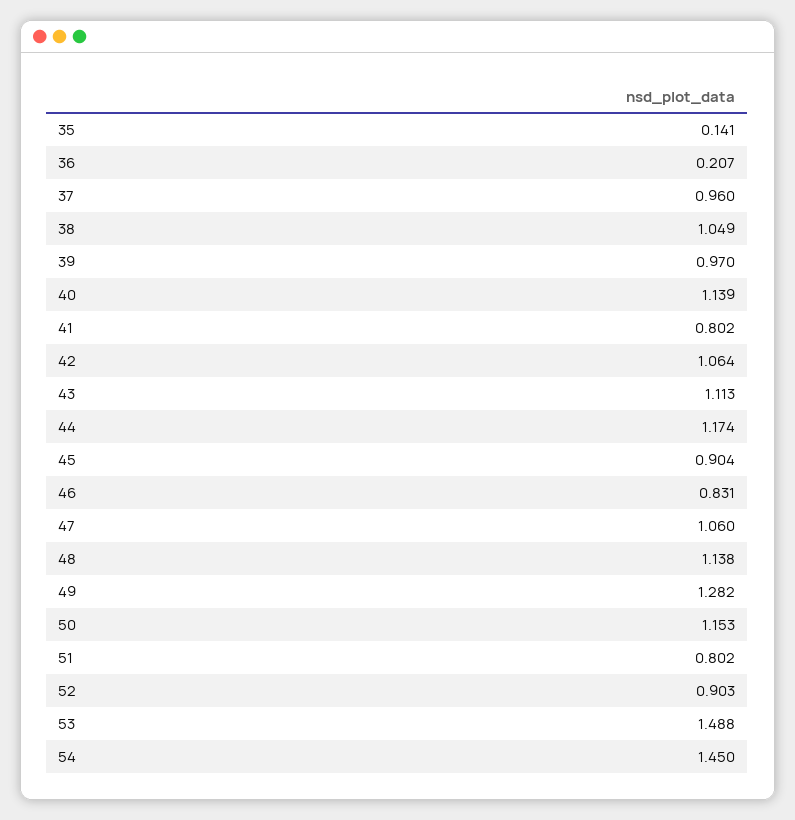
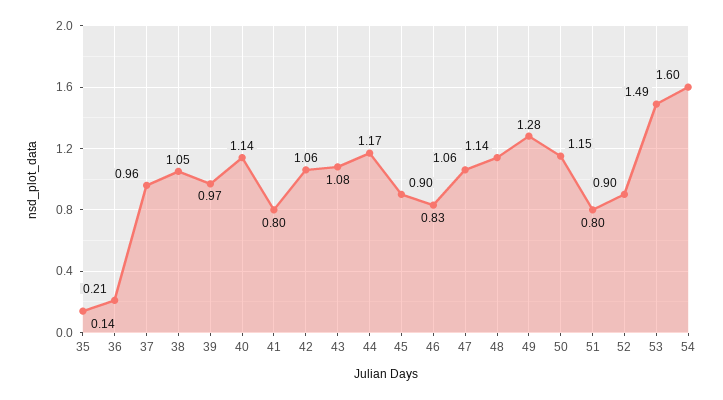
43: 1.113 -> 1.08
54: 1.45 -> 1.6

